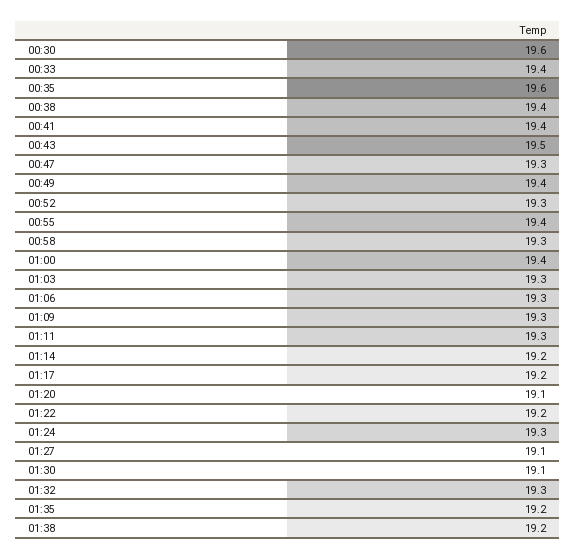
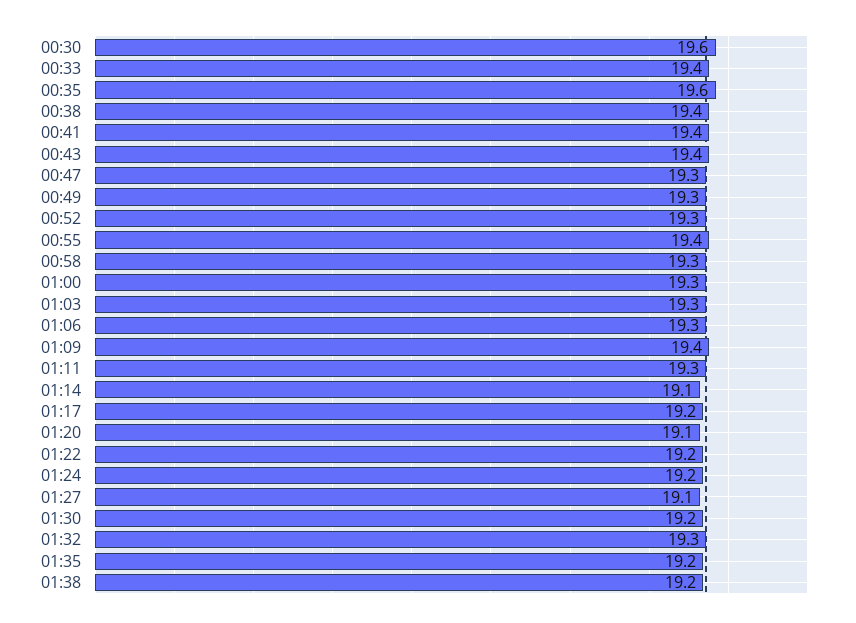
00:43: 19.5 -> 19.4
00:49: 19.4 -> 19.3
01:00: 19.4 -> 19.3
01:09: 19.3 -> 19.4
01:14: 19.2 -> 19.1
01:24: 19.3 -> 19.2
01:30: 19.1 -> 19.2

